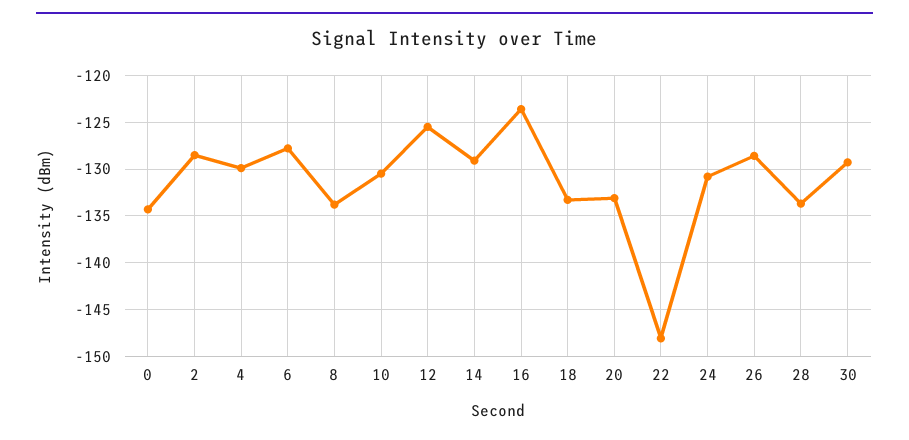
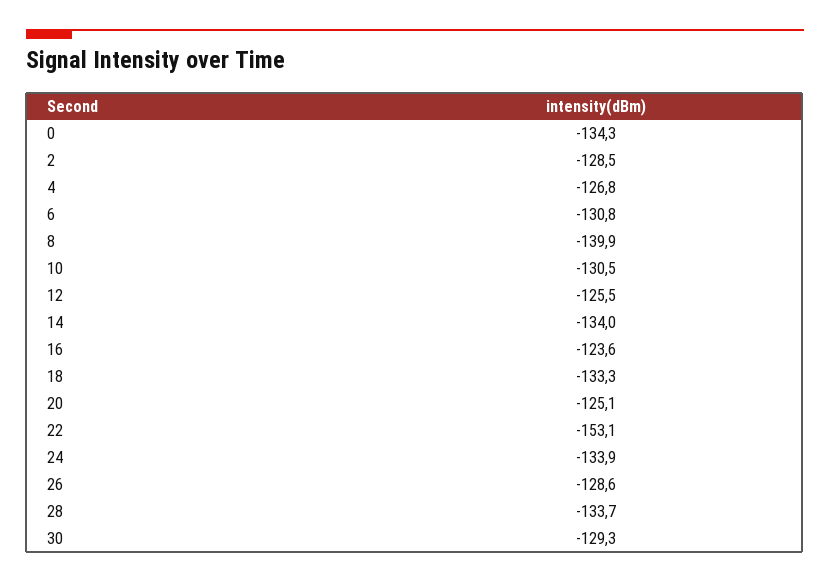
4: -130 -> -126.8
6: -128 -> -130.8
8: -134 -> -139.9
14: -129 -> -134
20: -133 -> -125.1
22: -148 -> -153.1
24: -131 -> -133.9

